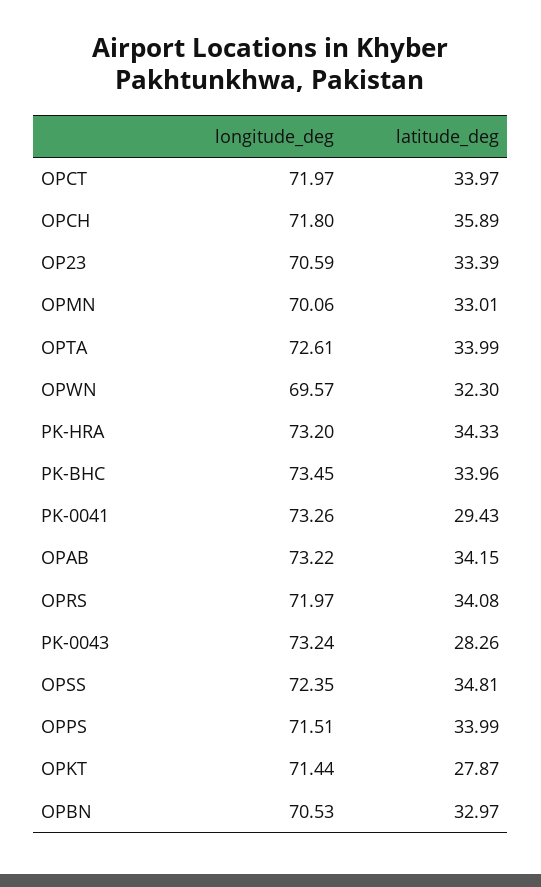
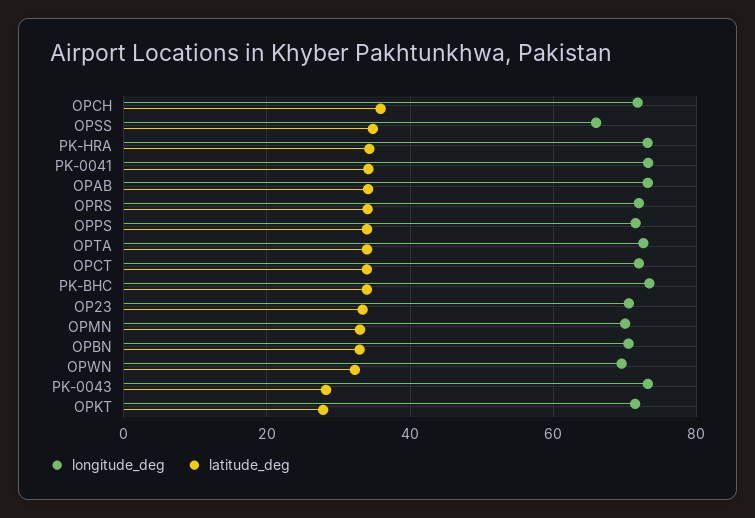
latitude_deg, PK-0041: 29.43 -> 34
longitude_deg, OPSS: 72.35 -> 66

